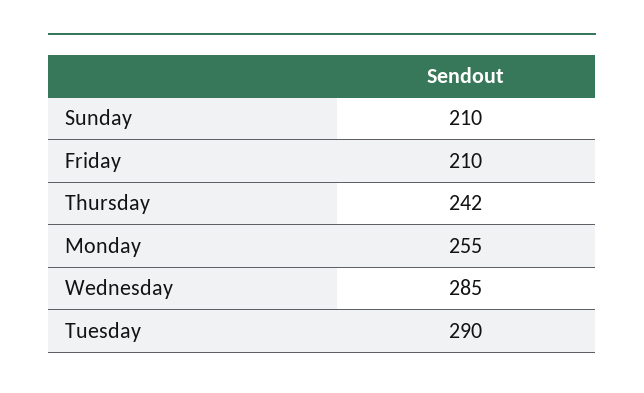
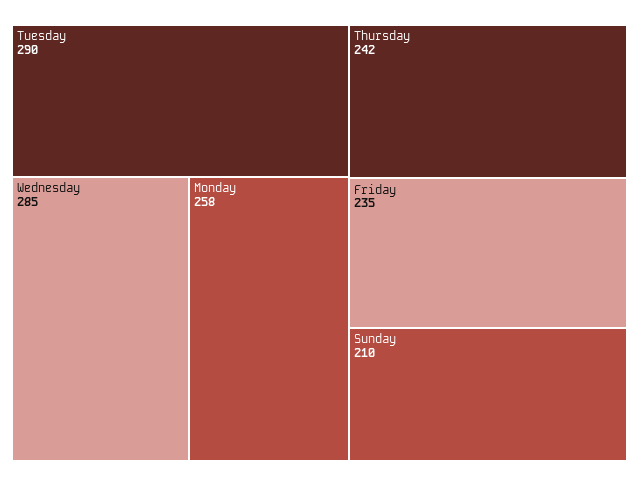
Friday: 210 -> 235
Monday: 255 -> 258

